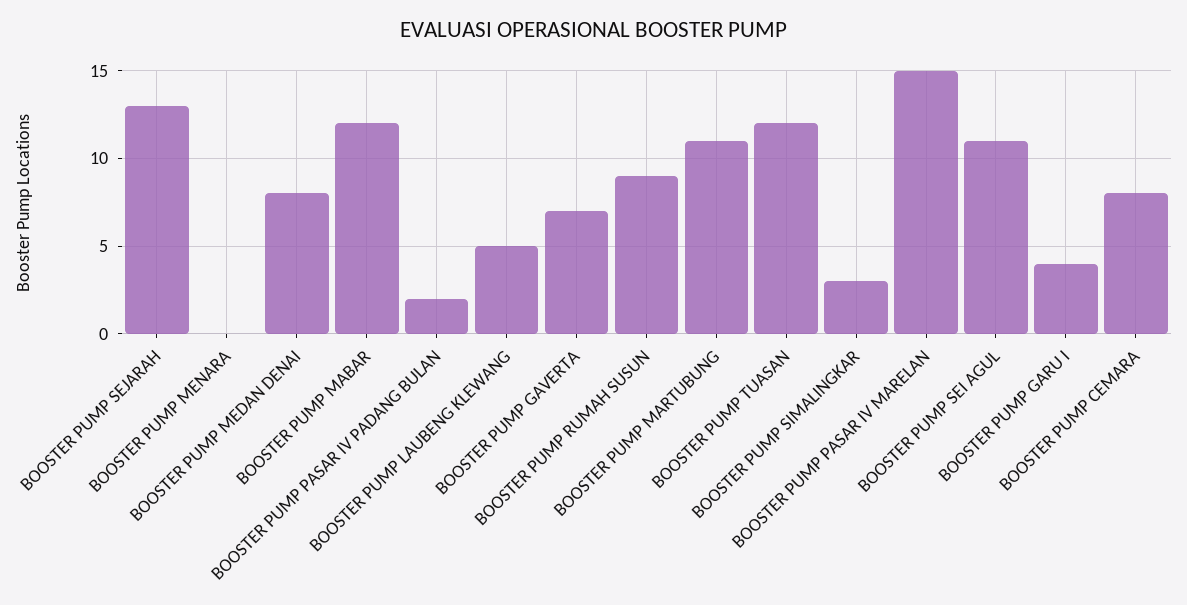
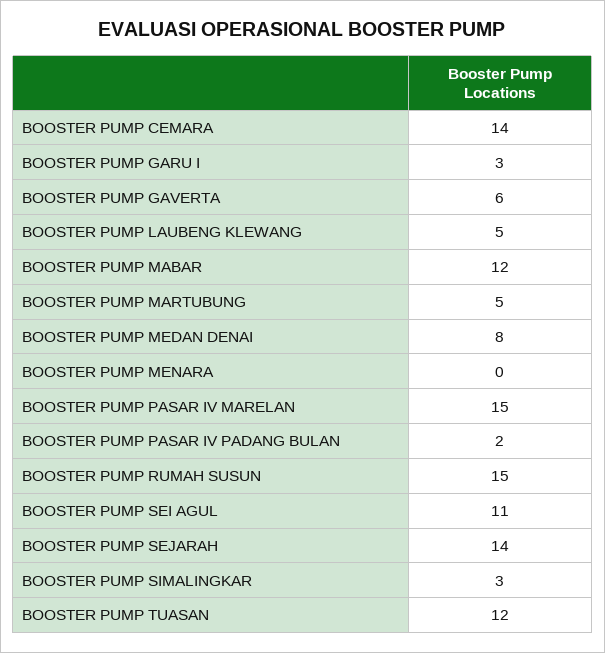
BOOSTER PUMP SEJARAH: 13 -> 14
BOOSTER PUMP GAVERTA: 7 -> 6
BOOSTER PUMP RUMAH SUSUN: 9 -> 15
BOOSTER PUMP MARTUBUNG: 11 -> 5
BOOSTER PUMP GARU I: 4 -> 3
BOOSTER PUMP CEMARA: 8 -> 14

